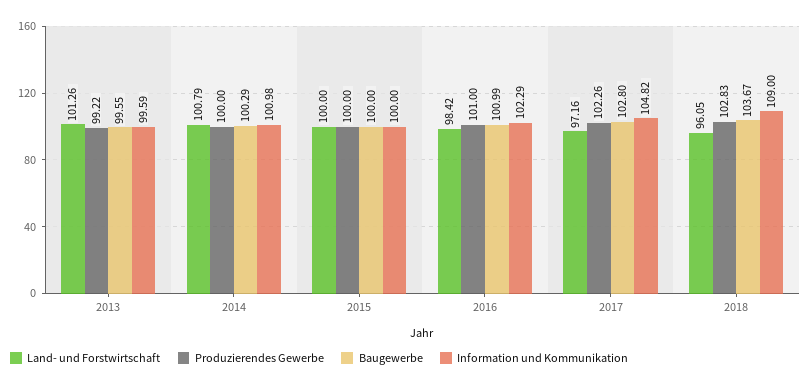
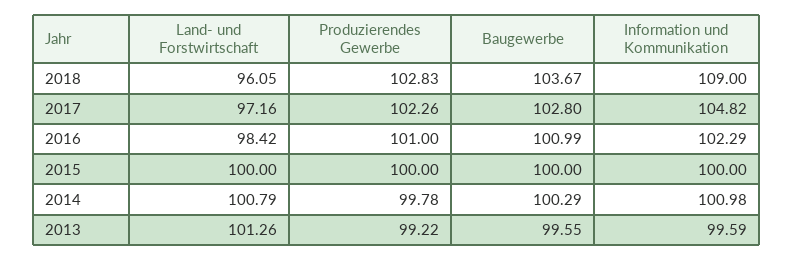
Produzierendes Gewerbe, 2014: 100 -> 99.78

